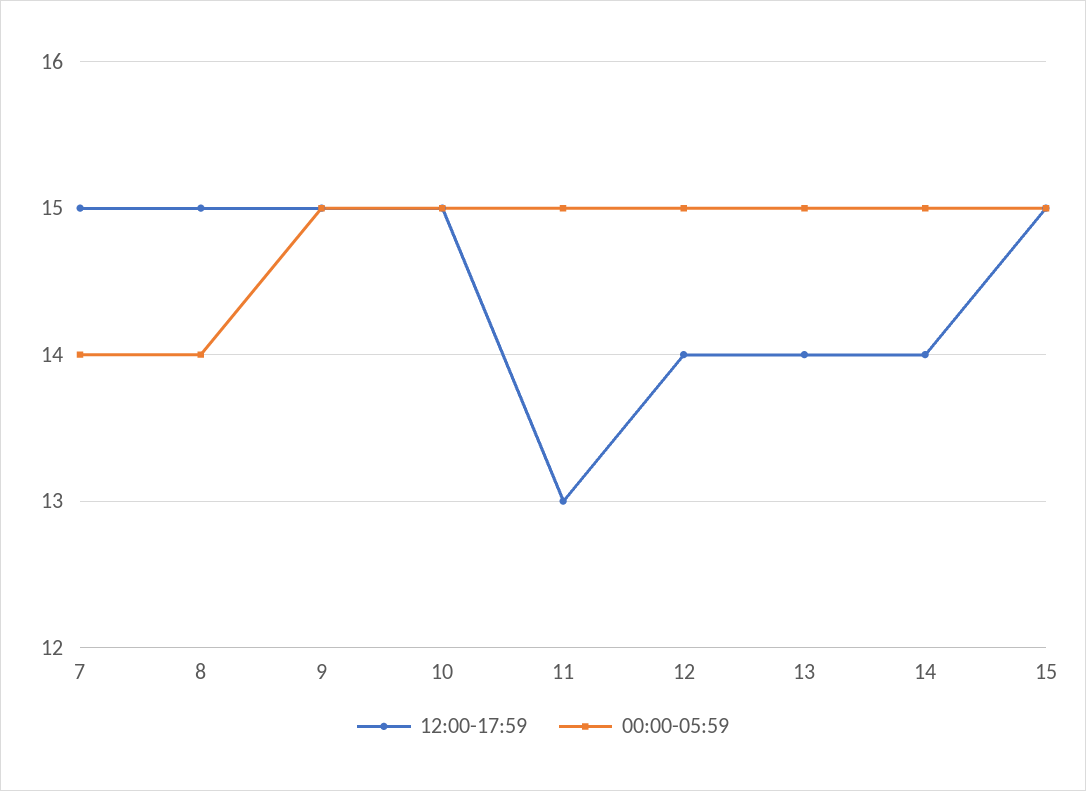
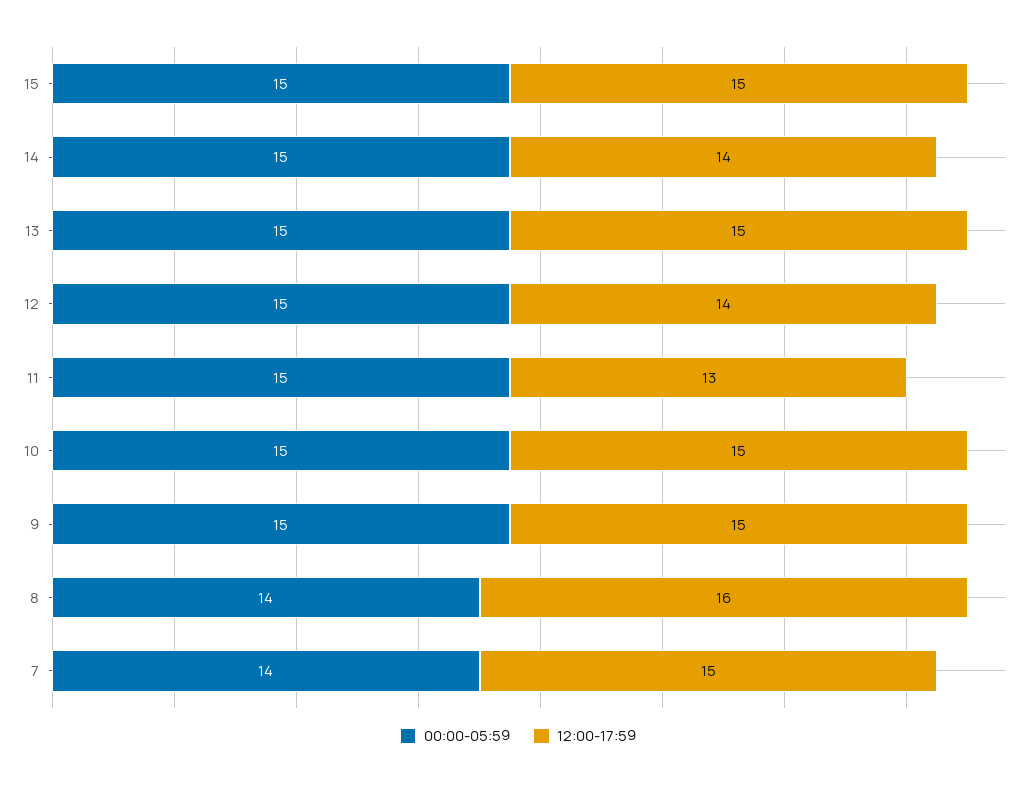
12:00-17:59, 8: 15 -> 16
12:00-17:59, 13: 14 -> 15

